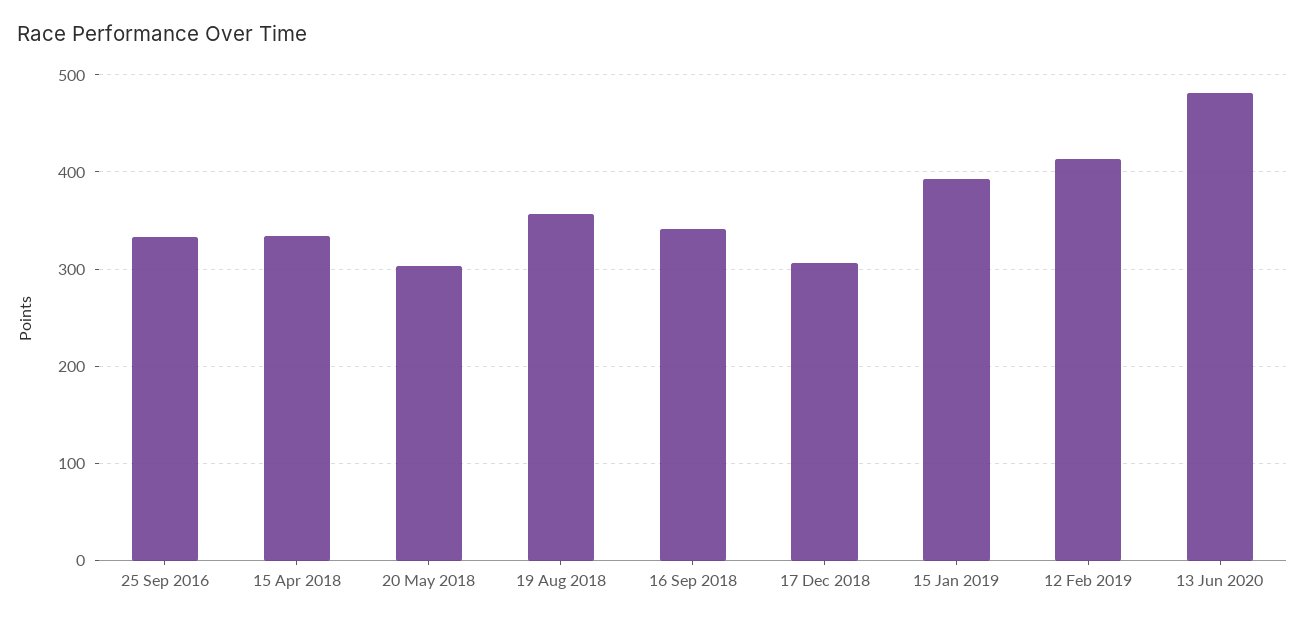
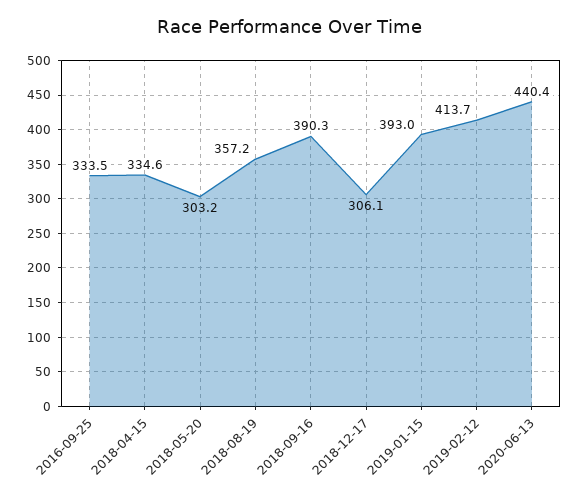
16 Sep 2018: 340 -> 390.3
13 Jun 2020: 480 -> 440.4

